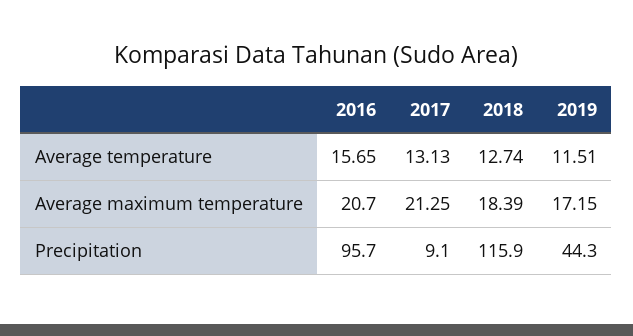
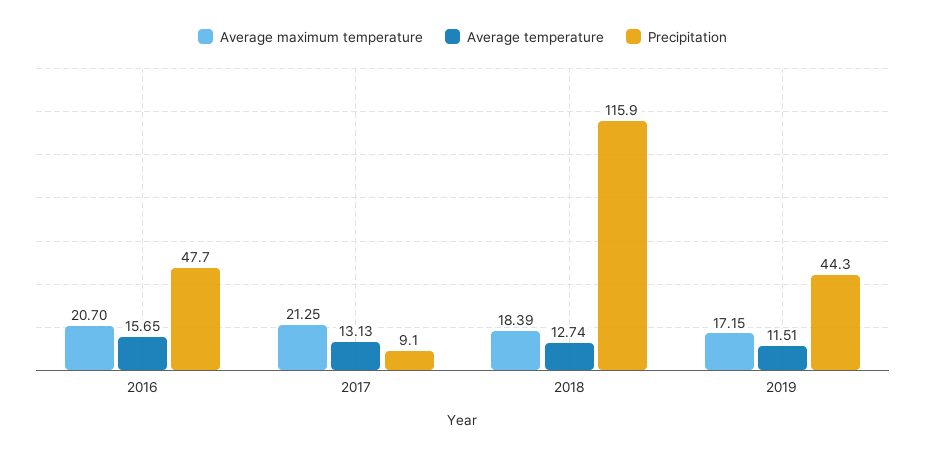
Precipitation, 2016: 95.7 -> 47.7

